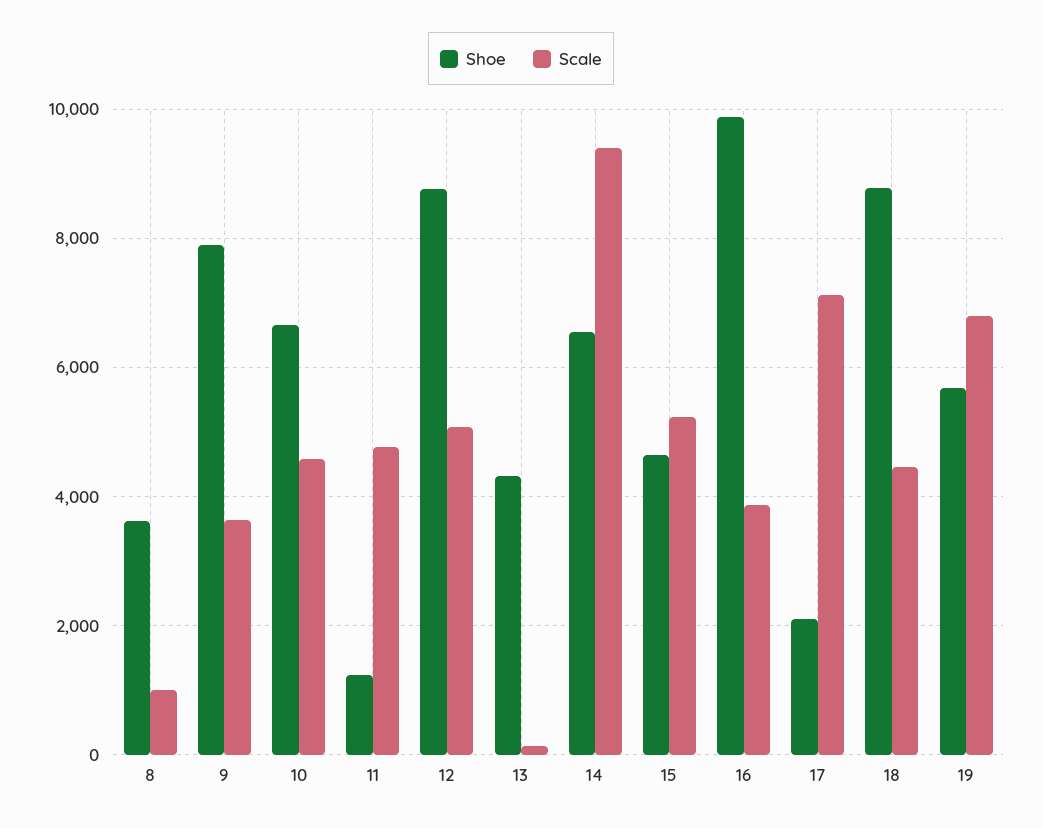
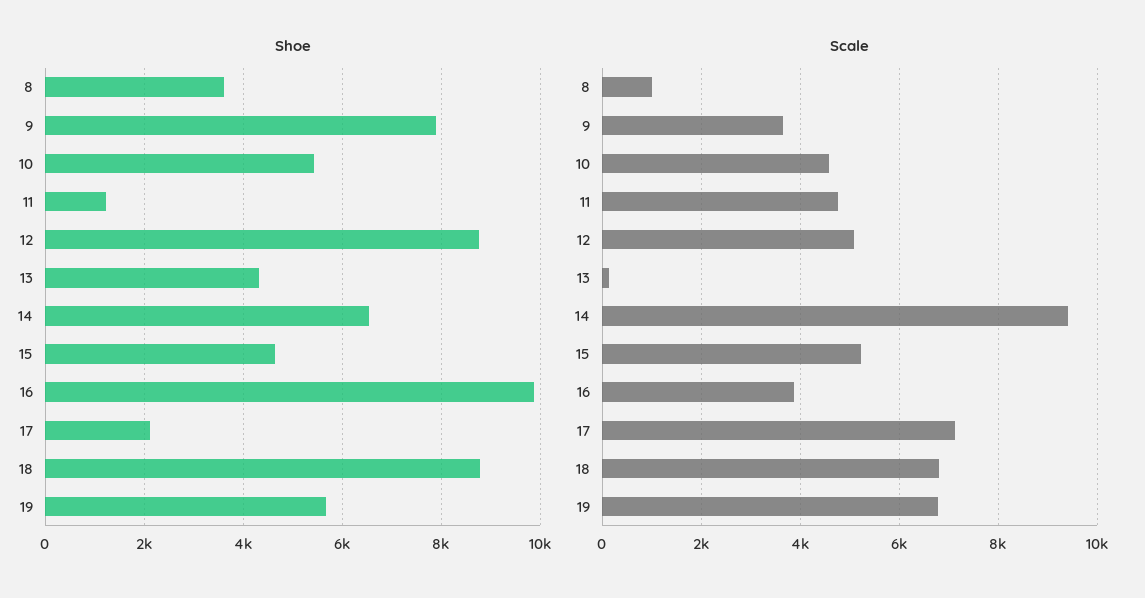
Shoe, 10: 6600 -> 5400
Scale, 18: 4400 -> 6800

